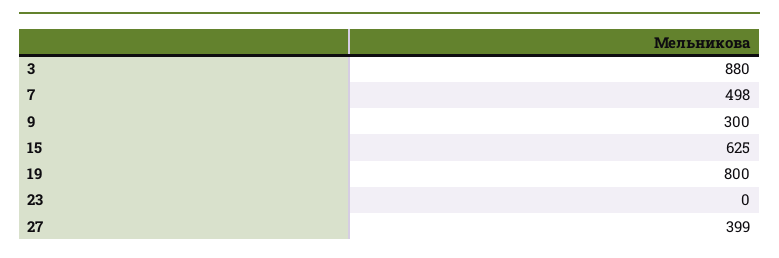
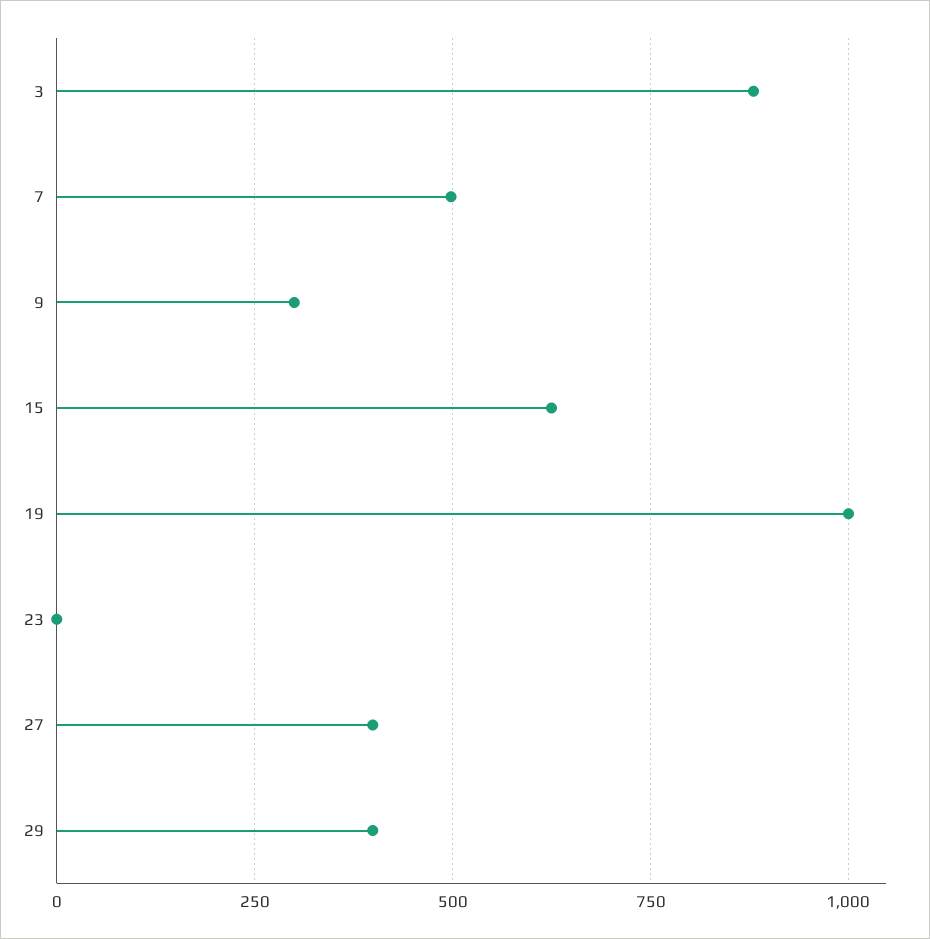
19: 800 -> 1000
29: none -> 400

